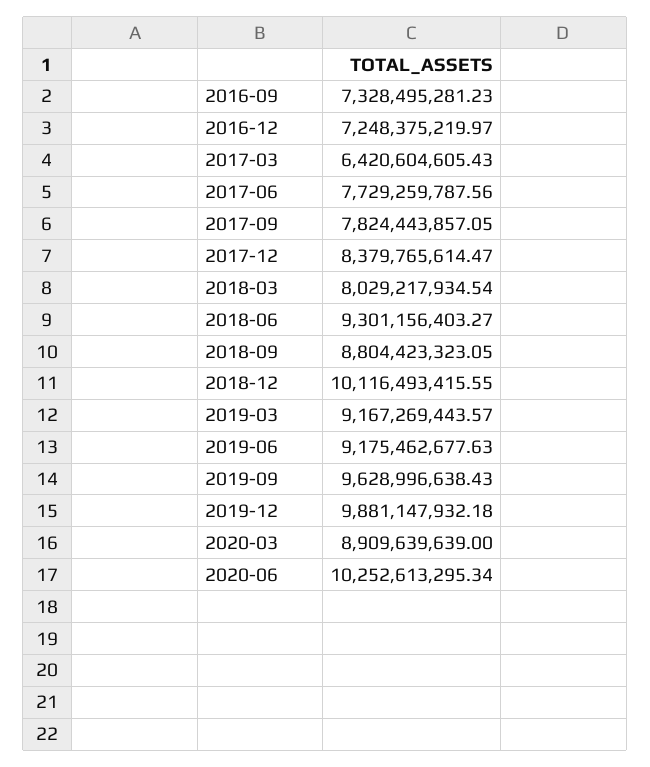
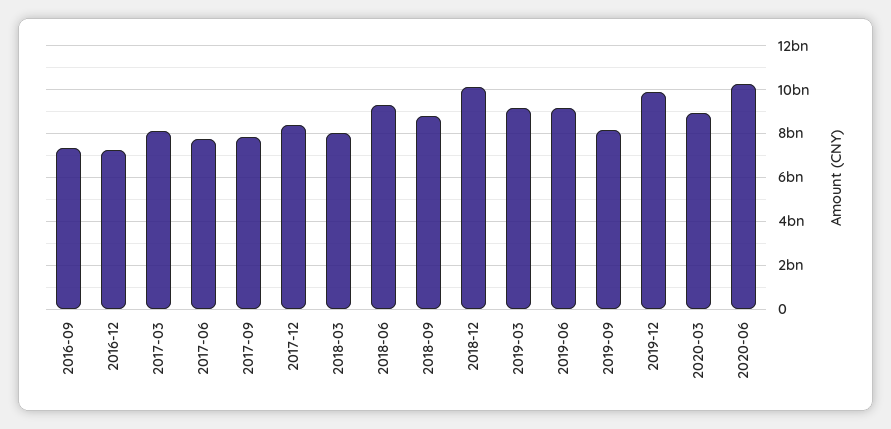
2017-03: 6420604605.43 -> 8000000000
2019-09: 9628996638.43 -> 8000000000

